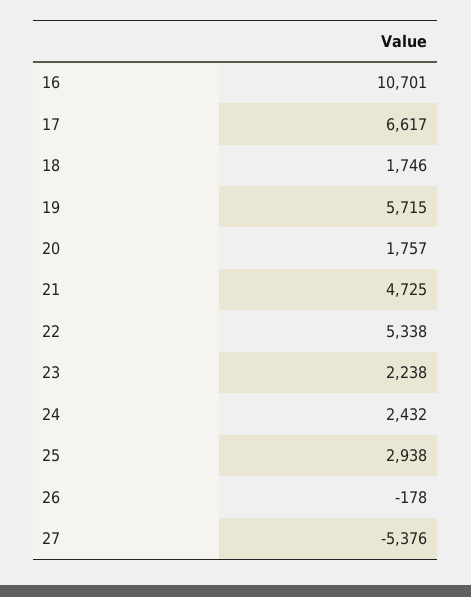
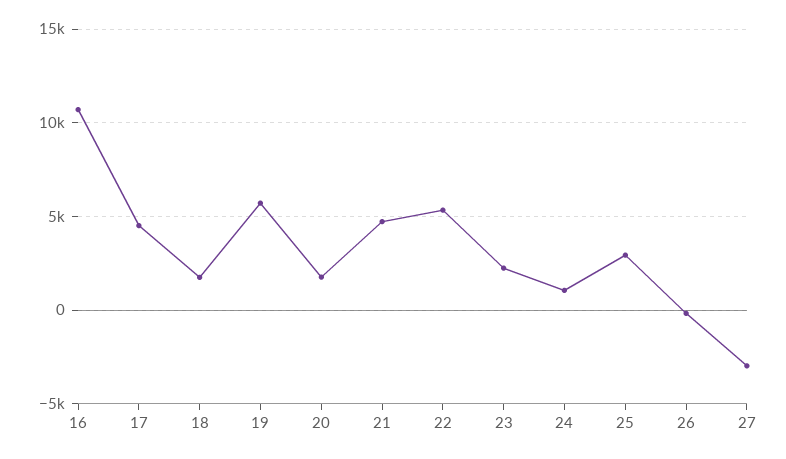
17: 6617 -> 4500
24: 2432 -> 1000
27: -5376 -> -3000

